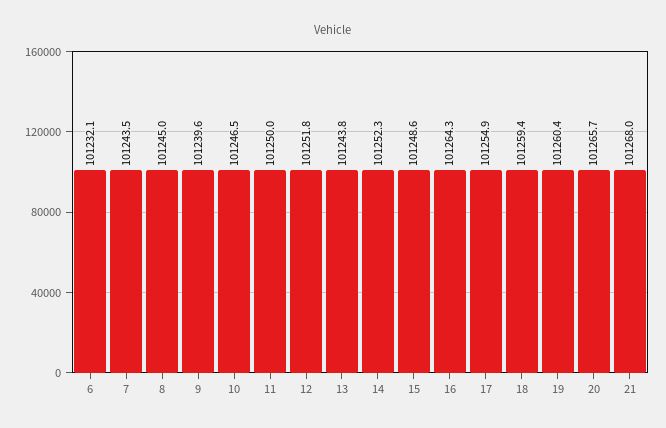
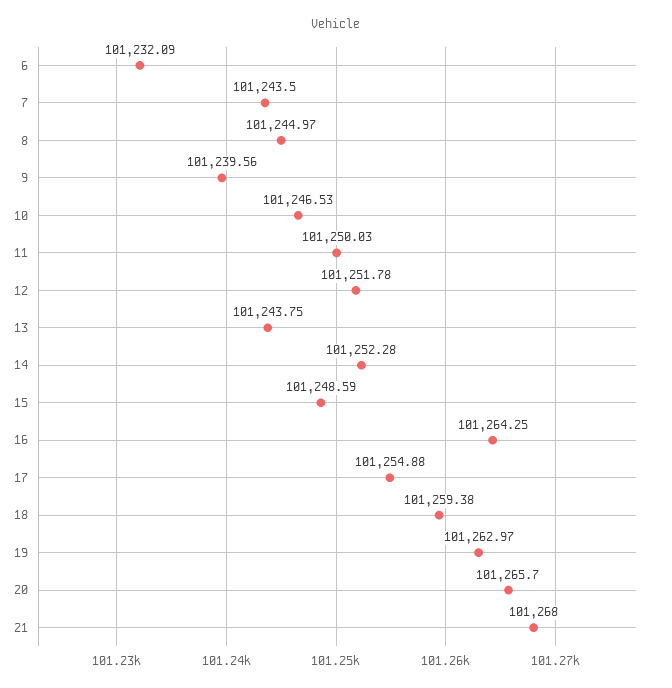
19: 101260.4 -> 101262.97

